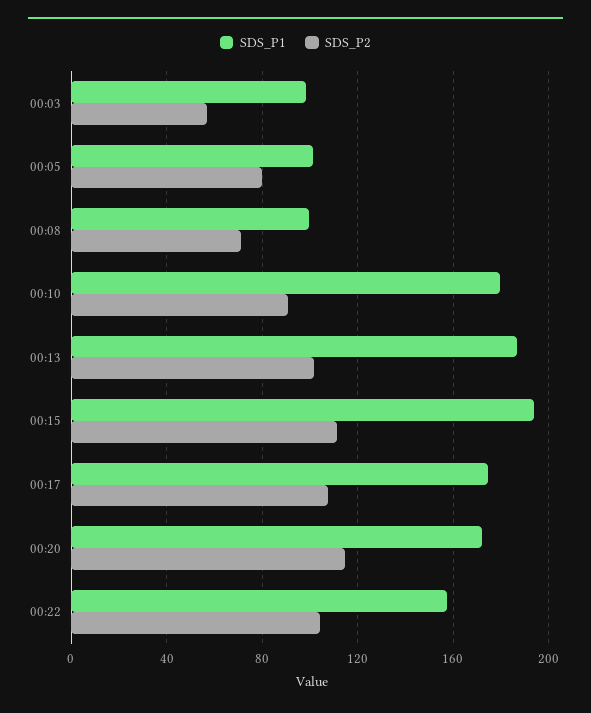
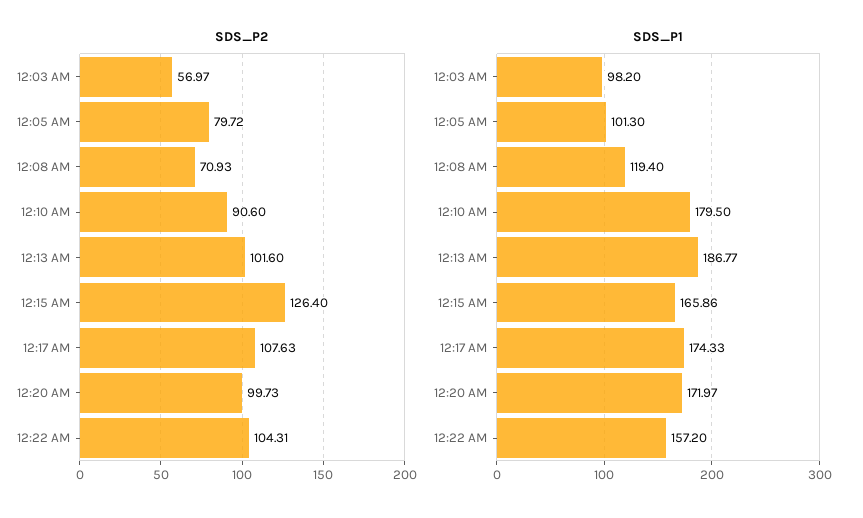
SDS_P1, 00:08: 100 -> 119.4
SDS_P1, 00:15: 195 -> 165.86
SDS_P2, 00:15: 110 -> 126.4
SDS_P2, 00:20: 115 -> 99.73

